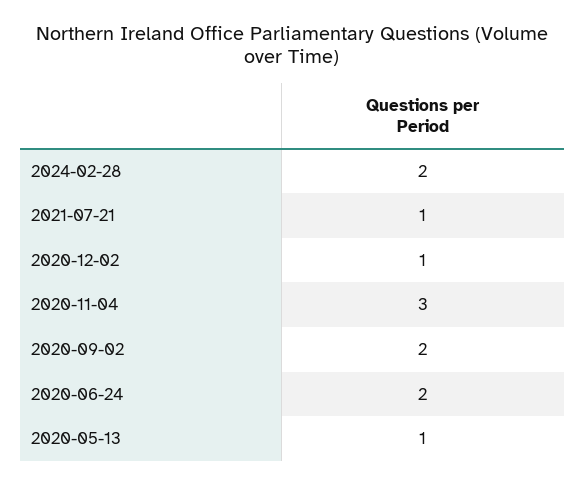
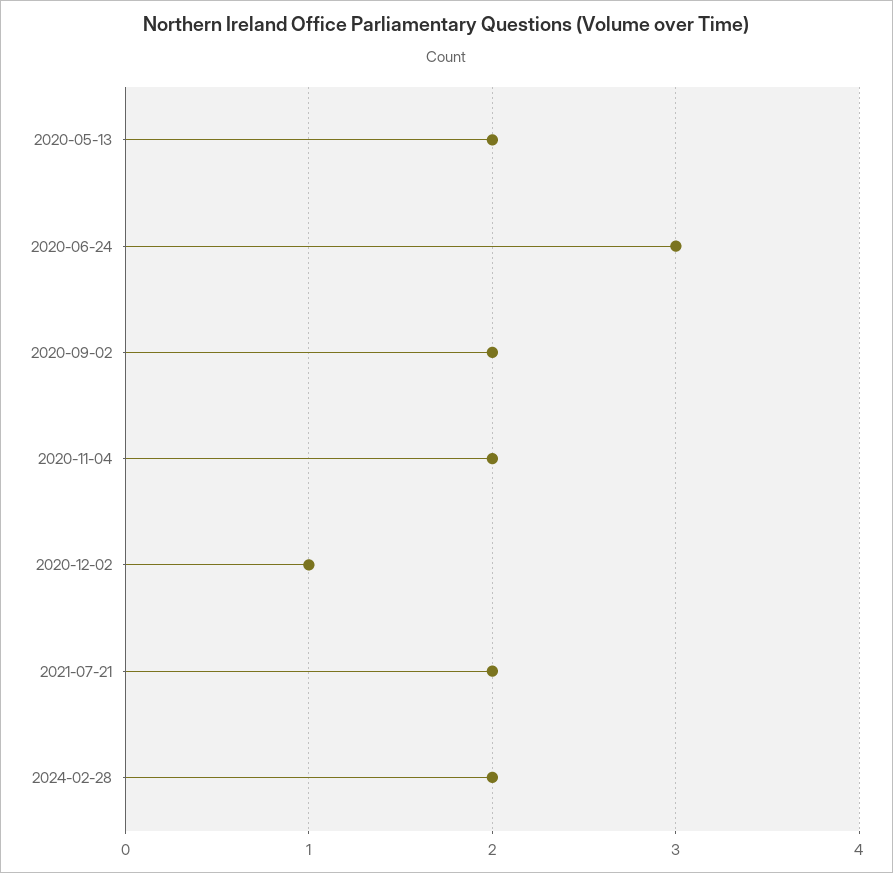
2021-07-21: 1 -> 2
2020-11-04: 3 -> 2
2020-06-24: 2 -> 3
2020-05-13: 1 -> 2

